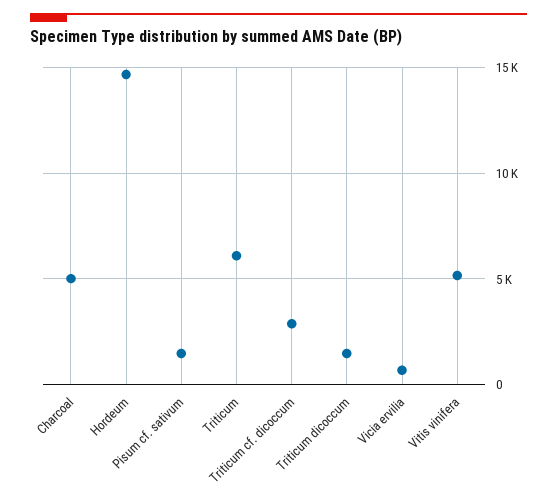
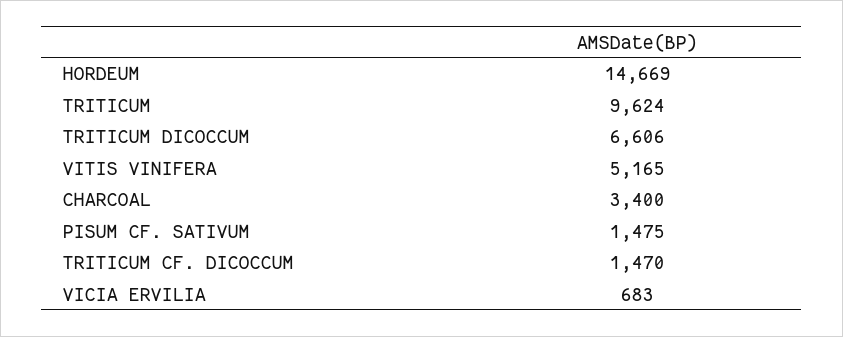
Charcoal: 5000 -> 3400
Triticum: 6000 -> 9624
Triticum cf. dicoccum: 3000 -> 1470
Triticum dicoccum: 1500 -> 6606

